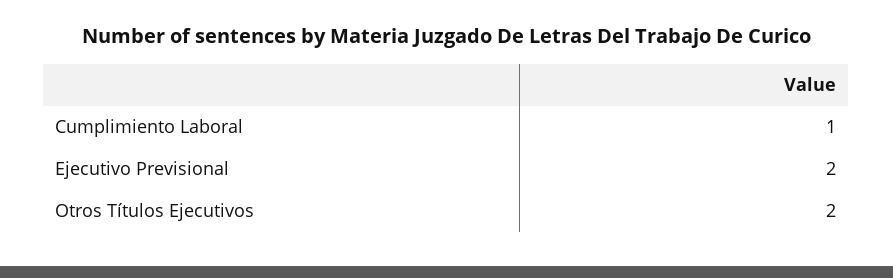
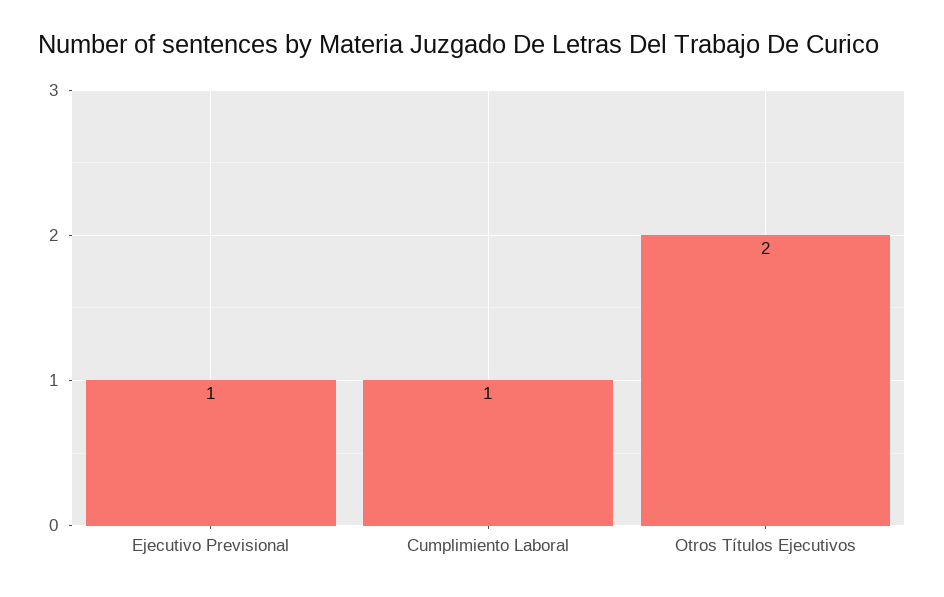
Ejecutivo Previsional: 2 -> 1

